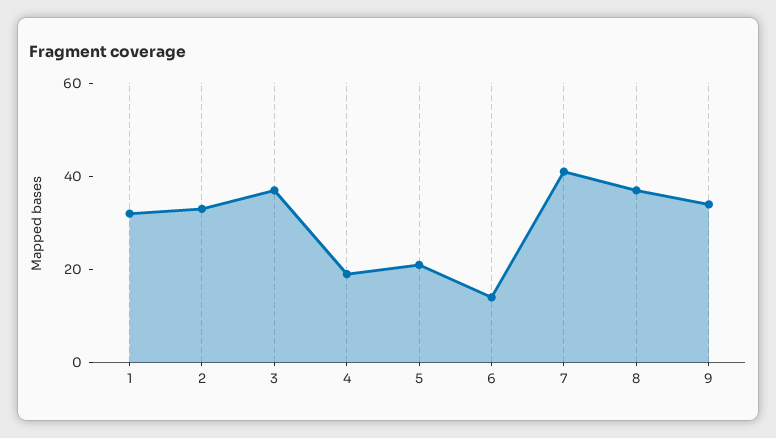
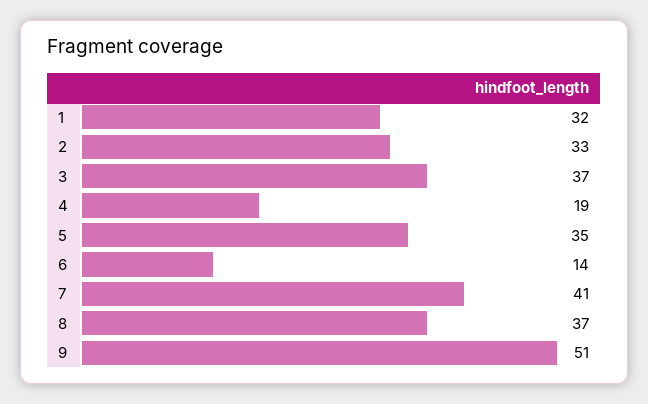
5: 20 -> 35
9: 35 -> 51

